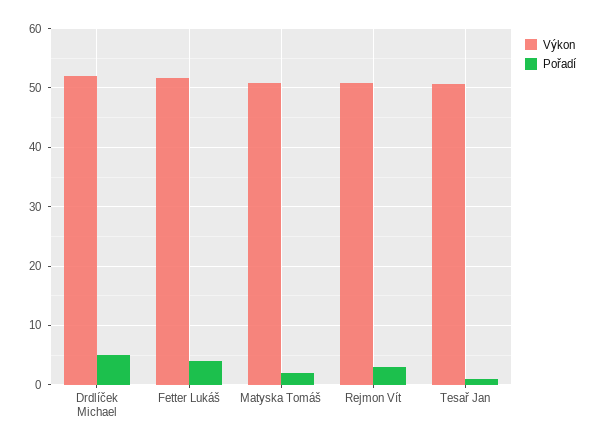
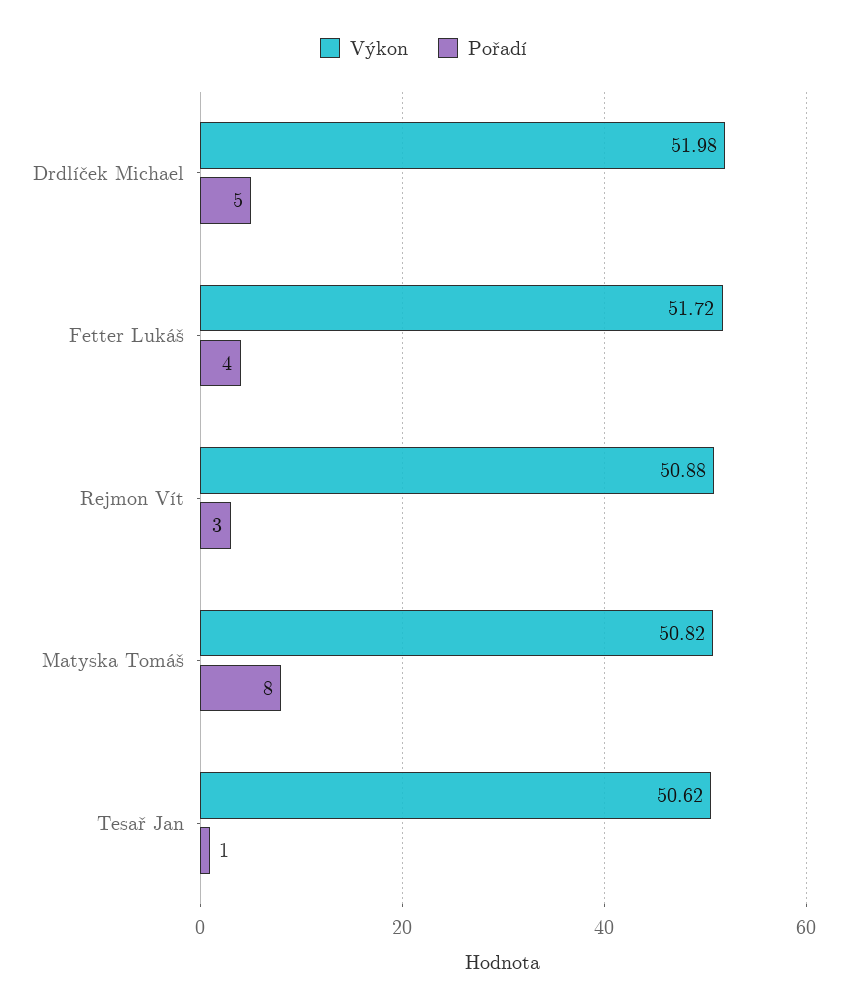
Pořadí, Matyska Tomáš: 2 -> 8

